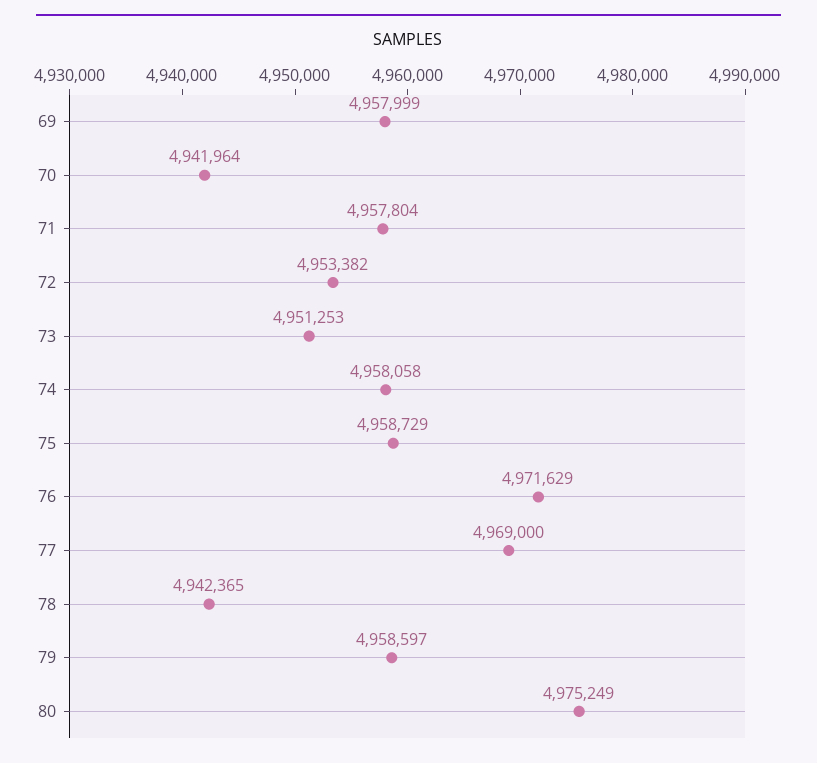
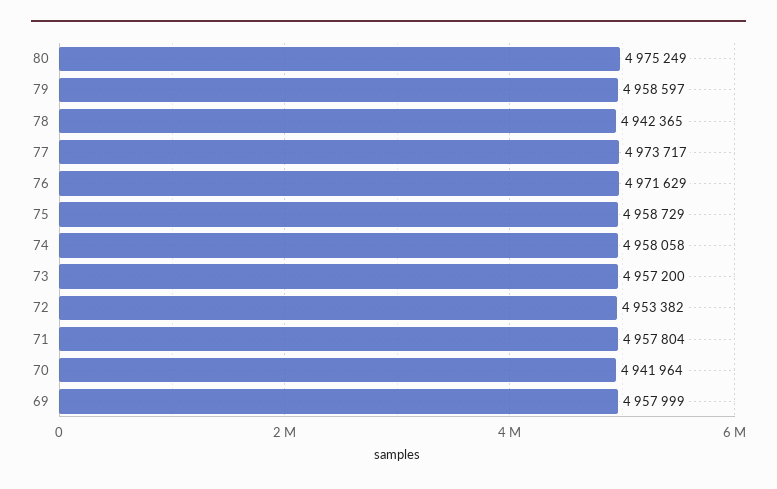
73: 4951253 -> 4957200
77: 4969000 -> 4973717

